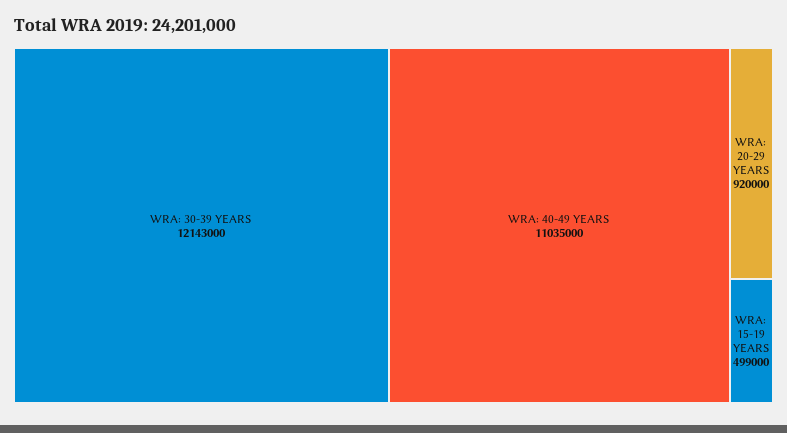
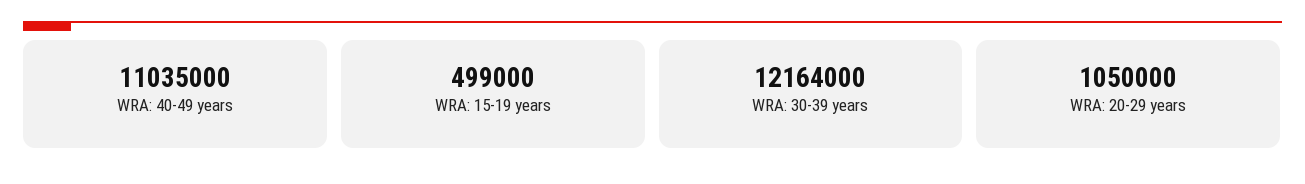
WRA: 30-39 YEARS: 12143000 -> 12164000
WRA: 20-29 YEARS: 920000 -> 1050000

